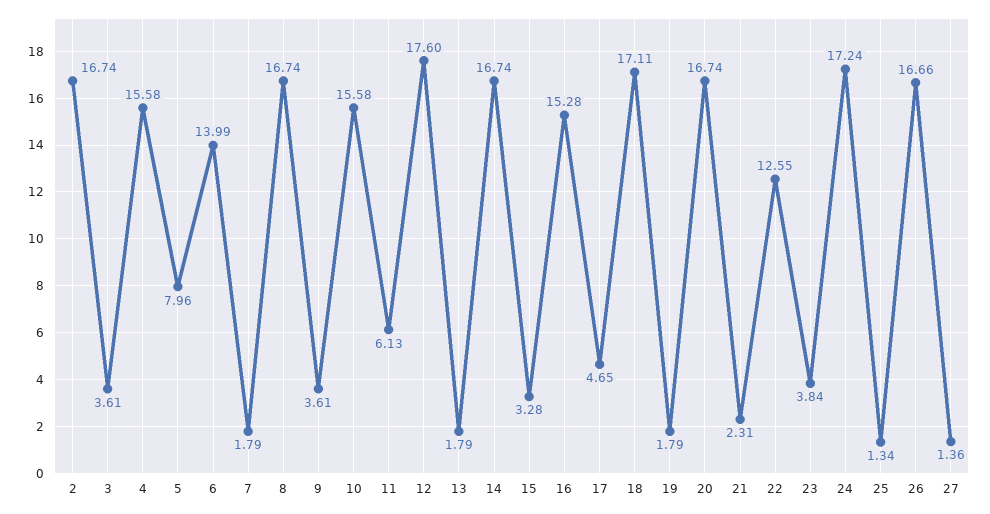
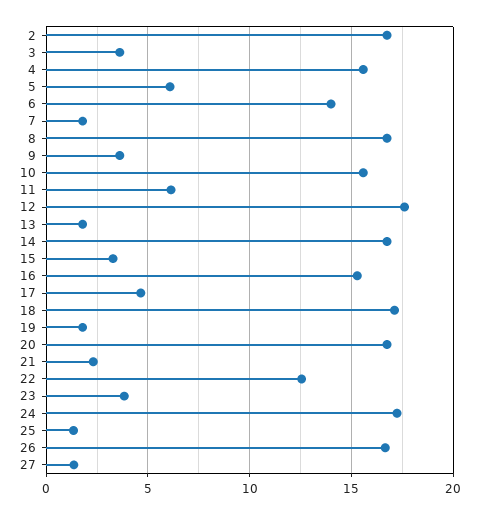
5: 7.96 -> 6

